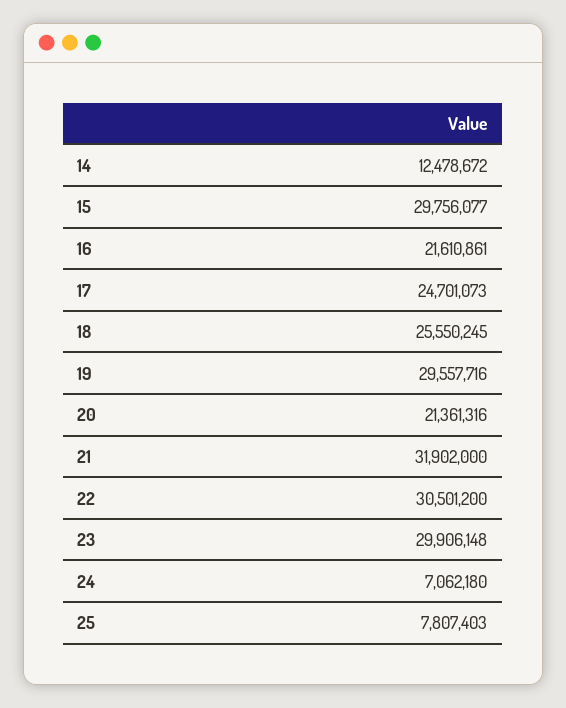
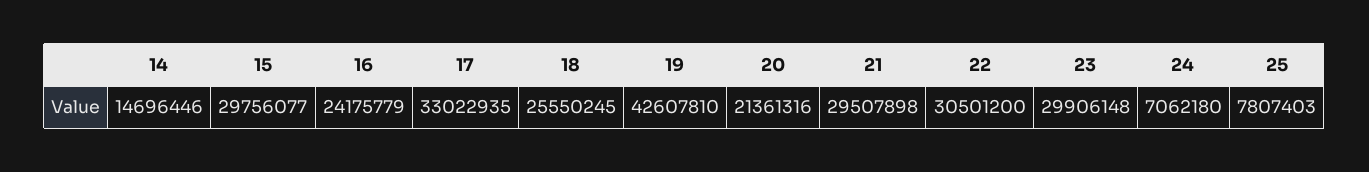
14: 12478672 -> 14696446
16: 21610861 -> 24175779
17: 24701073 -> 33022935
19: 29557716 -> 42607810
21: 31902000 -> 29507898

